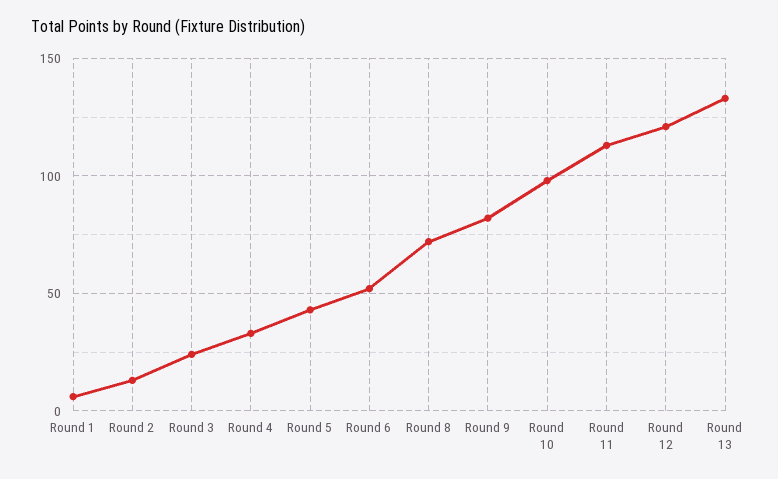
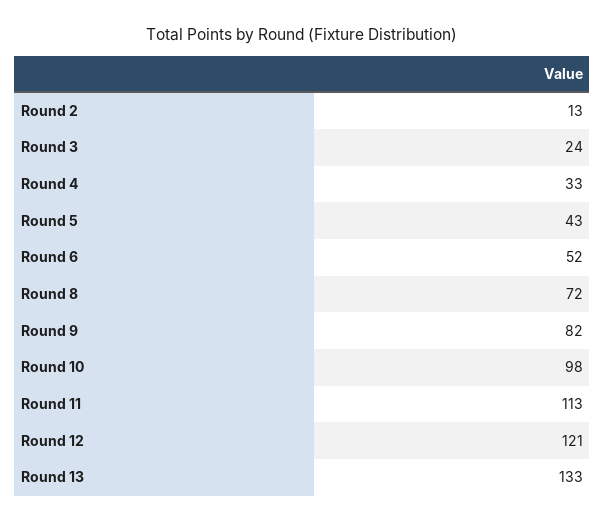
Round 1: 5 -> none

